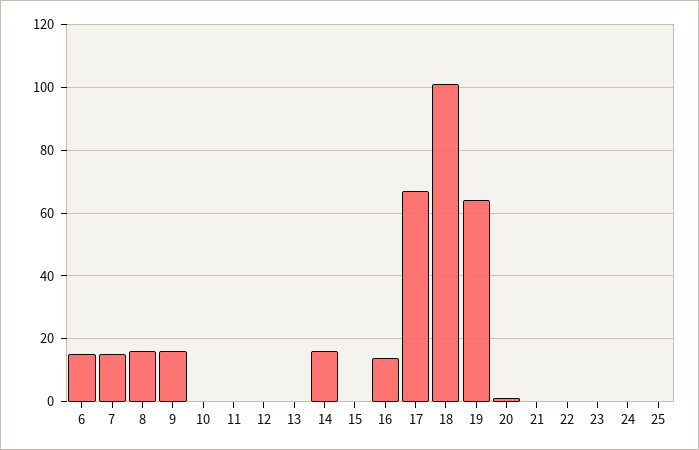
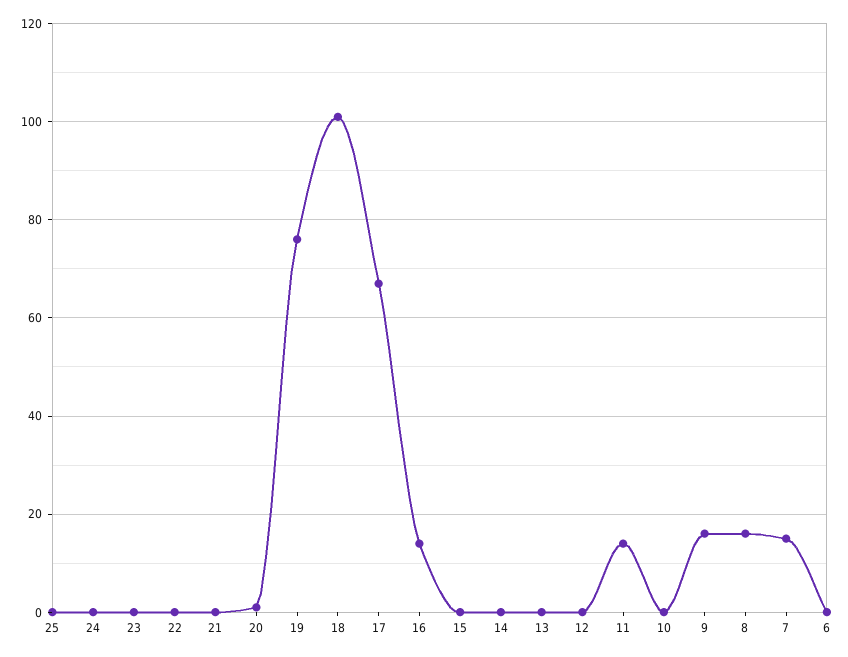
6: 15 -> 0
11: 0 -> 15
14: 15 -> 0
19: 65 -> 75

